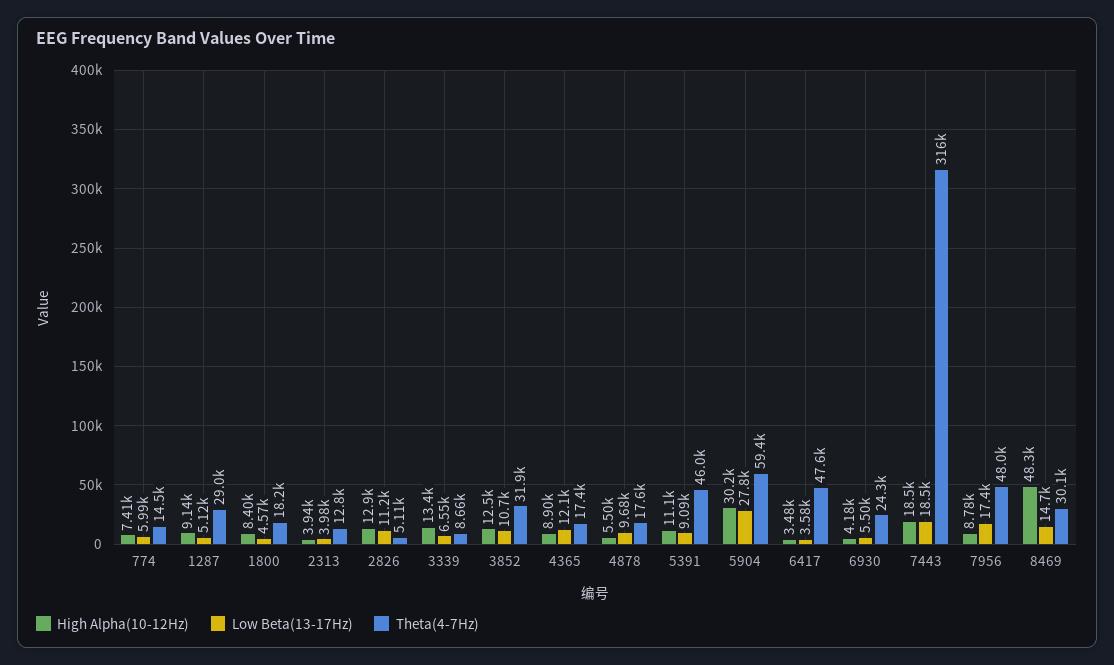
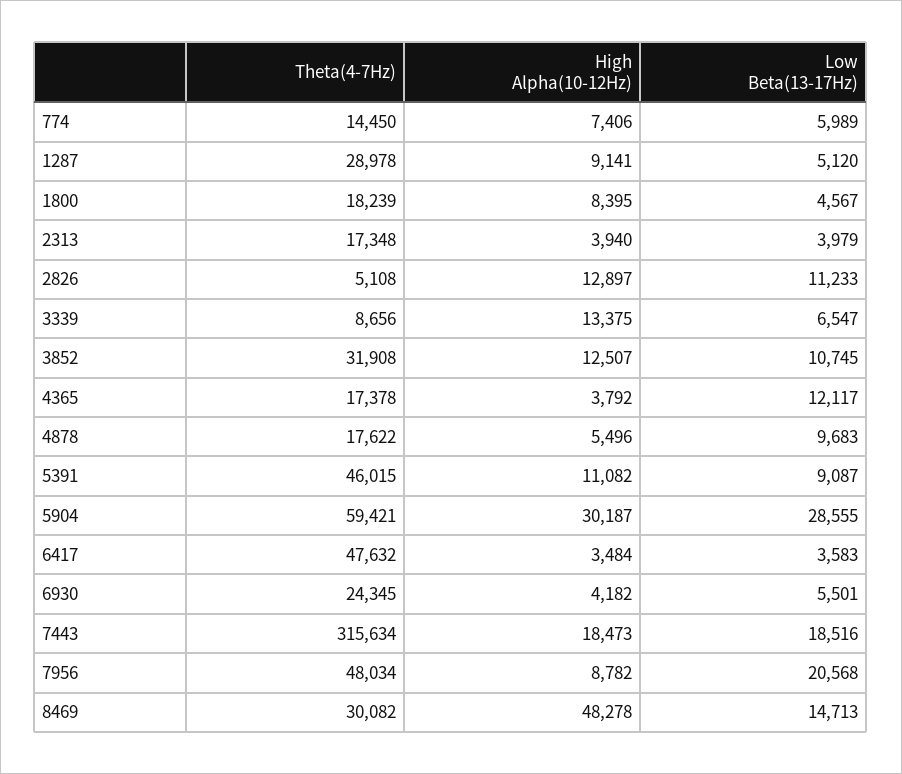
Theta(4-7Hz), 2313: 12800 -> 17348
High Alpha(10-12Hz), 4365: 8900 -> 3792
Low Beta(13-17Hz), 5904: 27800 -> 28555
Low Beta(13-17Hz), 7956: 17400 -> 20568

